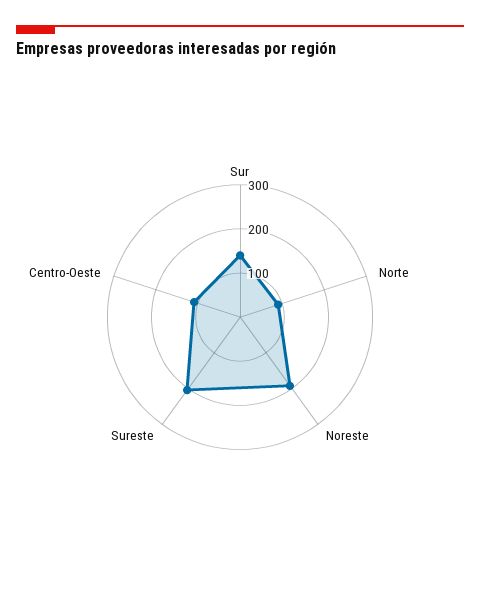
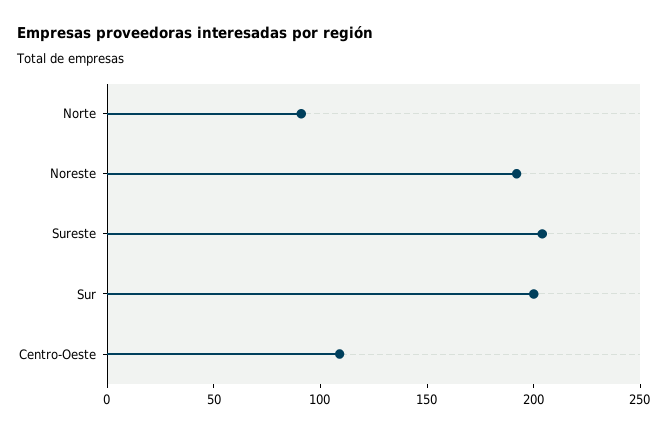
Sur: 140 -> 200

